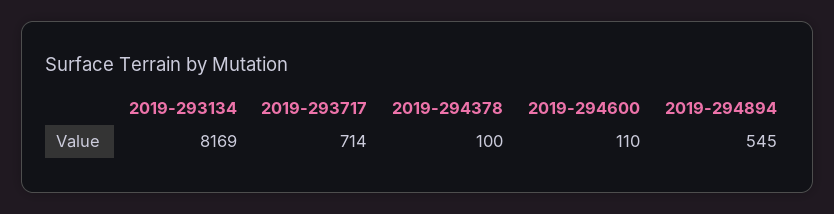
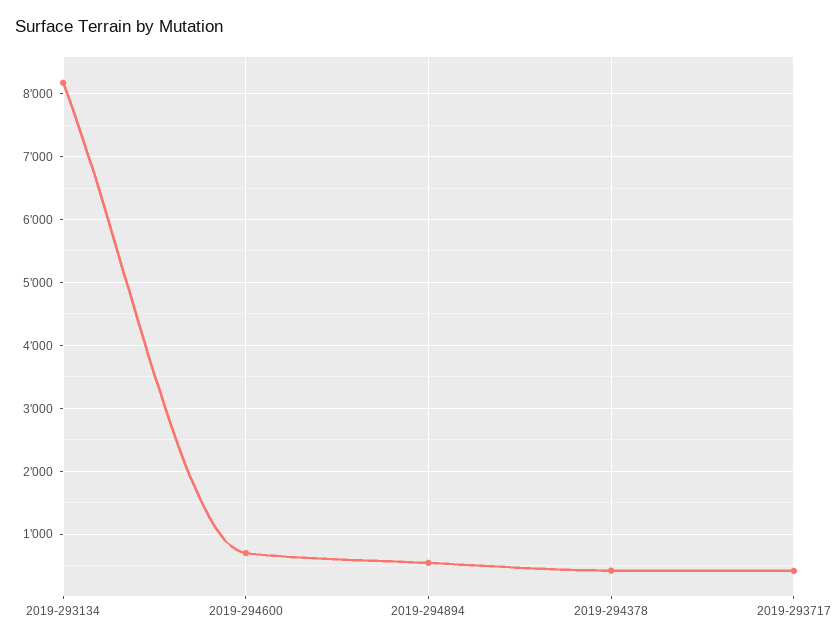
2019-293717: 714 -> 400
2019-294378: 100 -> 400
2019-294600: 110 -> 700

